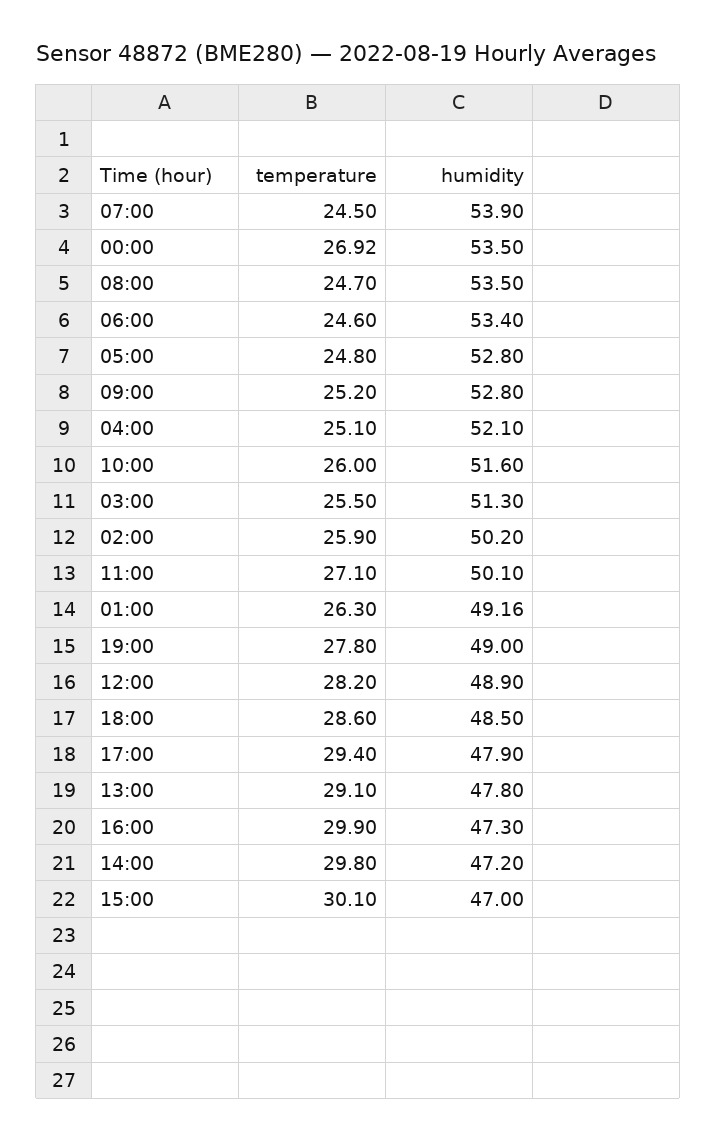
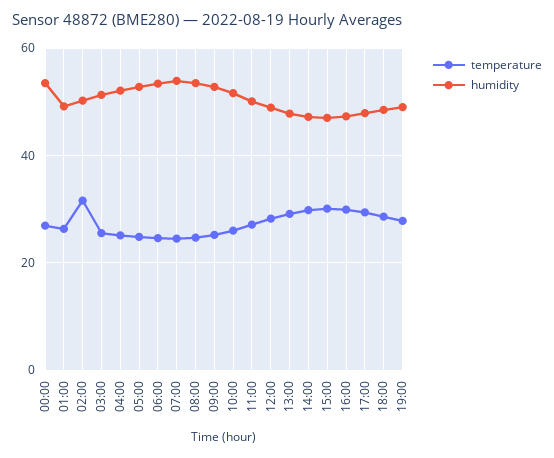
temperature, 02:00: 25.9 -> 32

